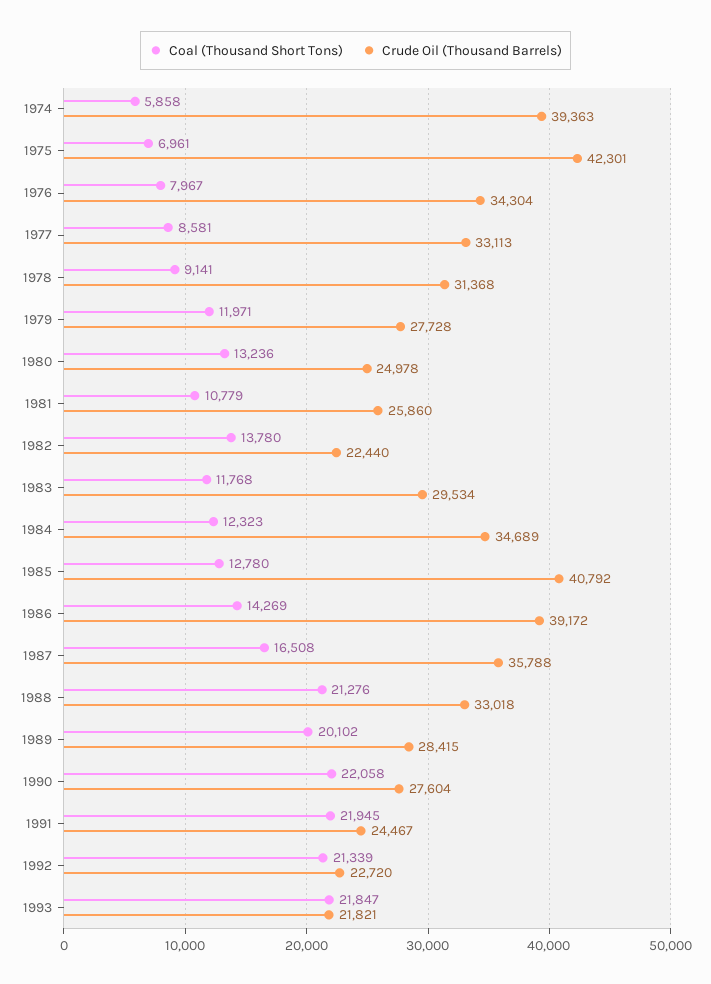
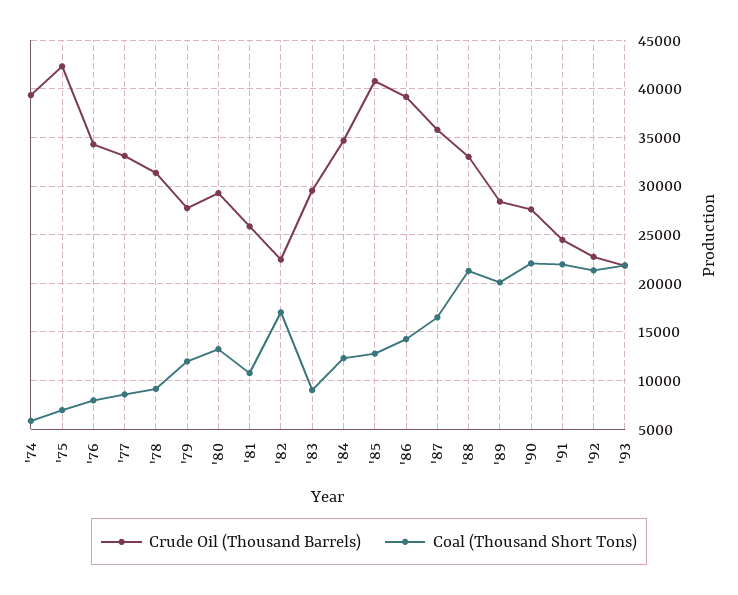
Crude Oil (Thousand Barrels), 1980: 24978 -> 29000
Coal (Thousand Short Tons), 1982: 13780 -> 17000
Coal (Thousand Short Tons), 1983: 11768 -> 9000

